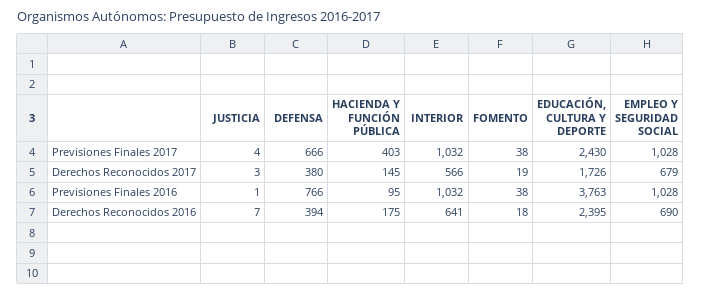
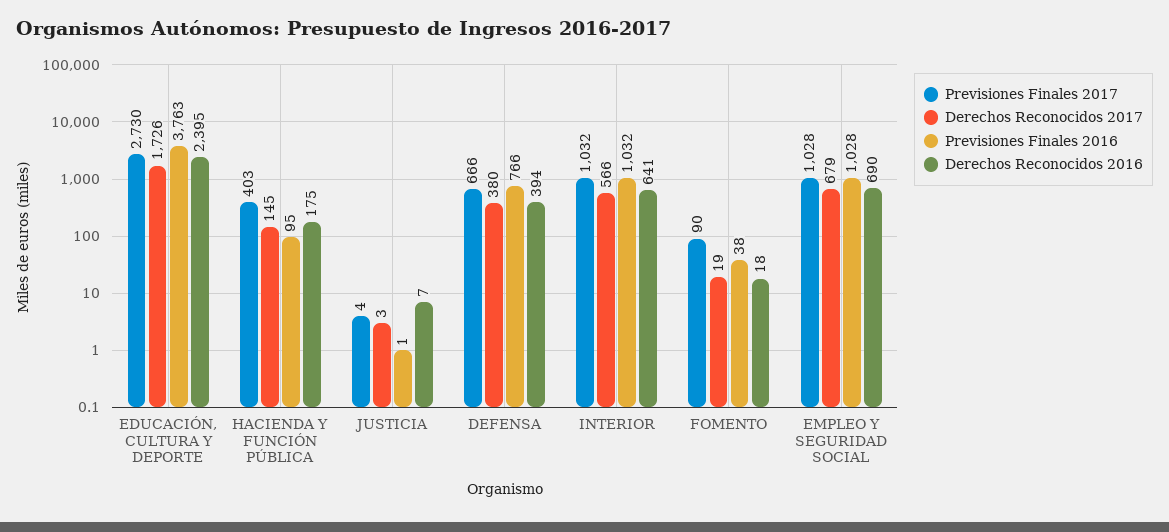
Previsiones Finales 2017, FOMENTO: 38 -> 90
Previsiones Finales 2017, EDUCACIÓN, CULTURA Y DEPORTE: 2430 -> 2730

